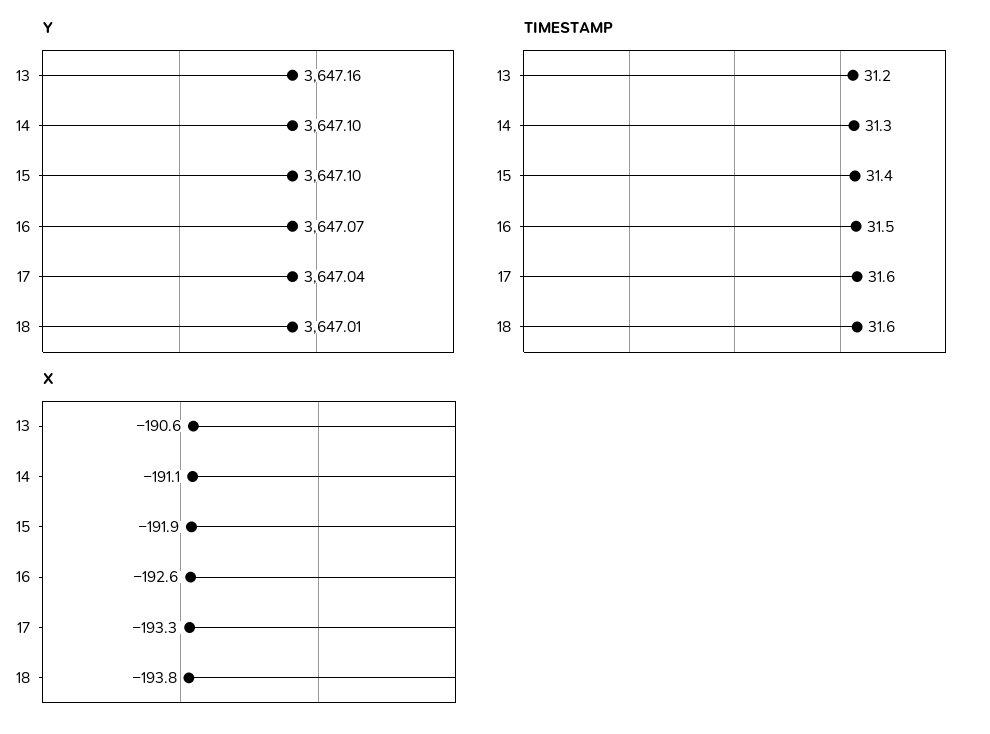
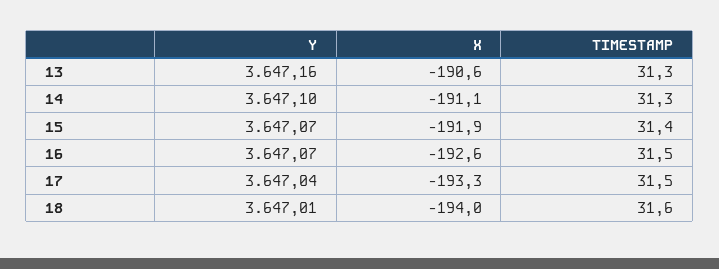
Y, 15: 3647.1 -> 3647.07
TIMESTAMP, 13: 31.2 -> 31.3
TIMESTAMP, 17: 31.6 -> 31.5
X, 18: -193.8 -> -194

